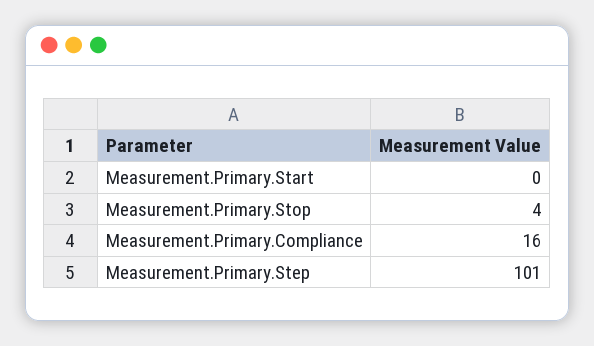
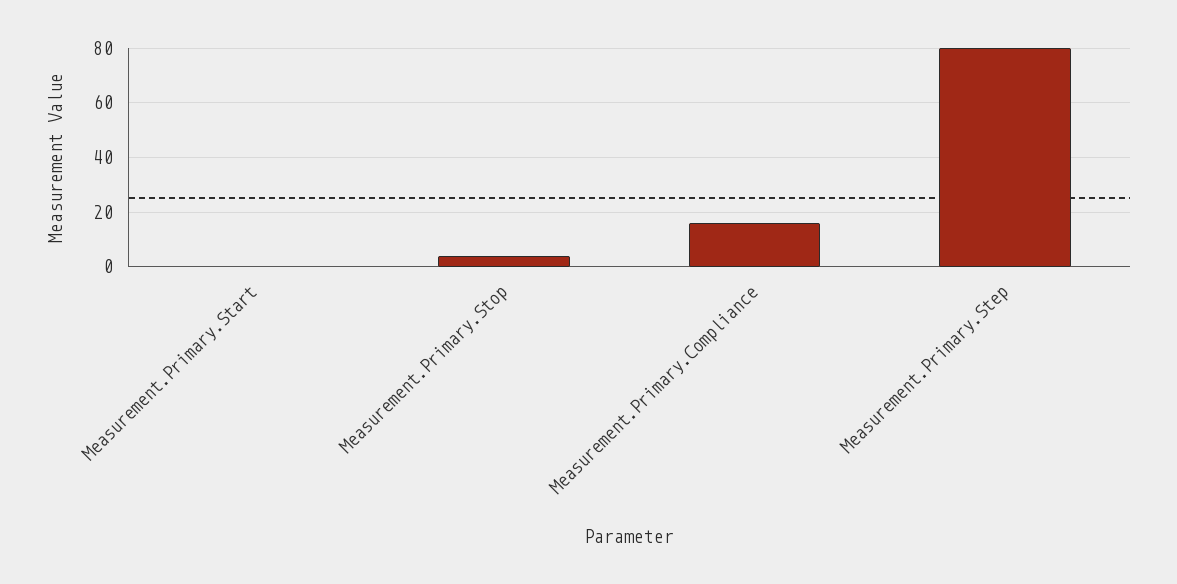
Measurement.Primary.Step: 101 -> 80

